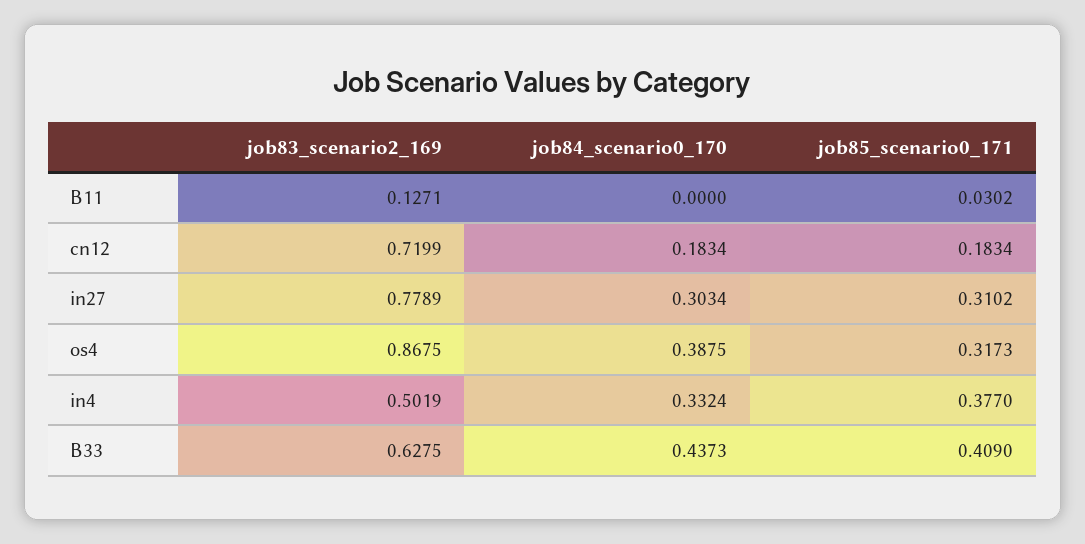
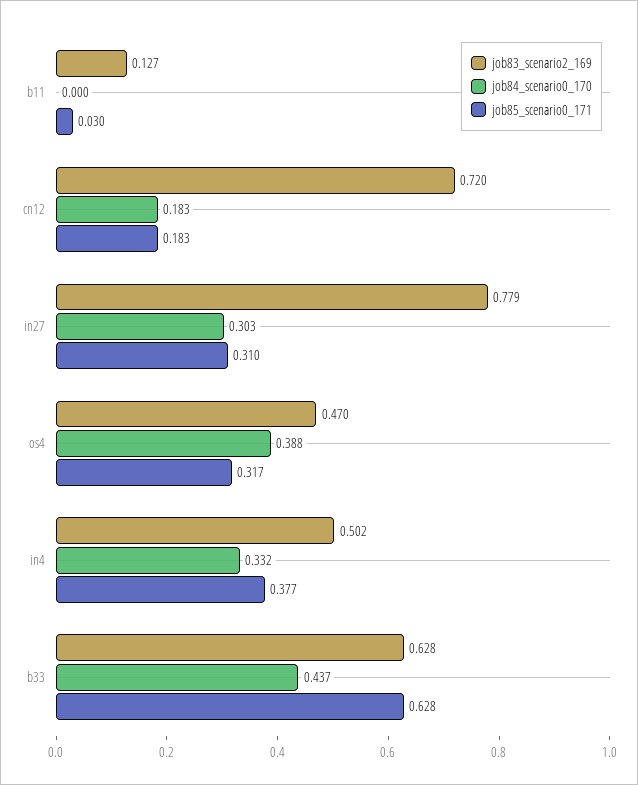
job83_scenario2_169, os4: 0.8675 -> 0.47
job85_scenario0_171, B33: 0.409 -> 0.628

